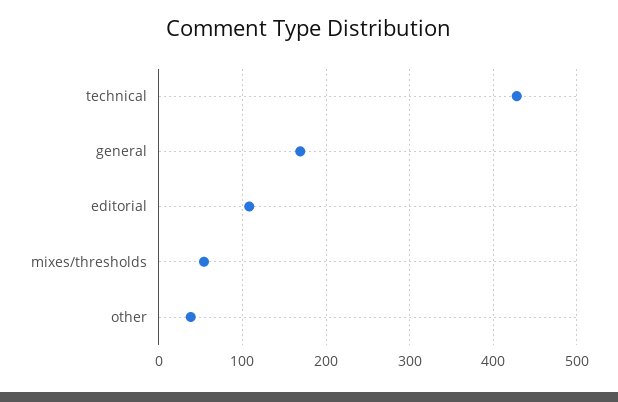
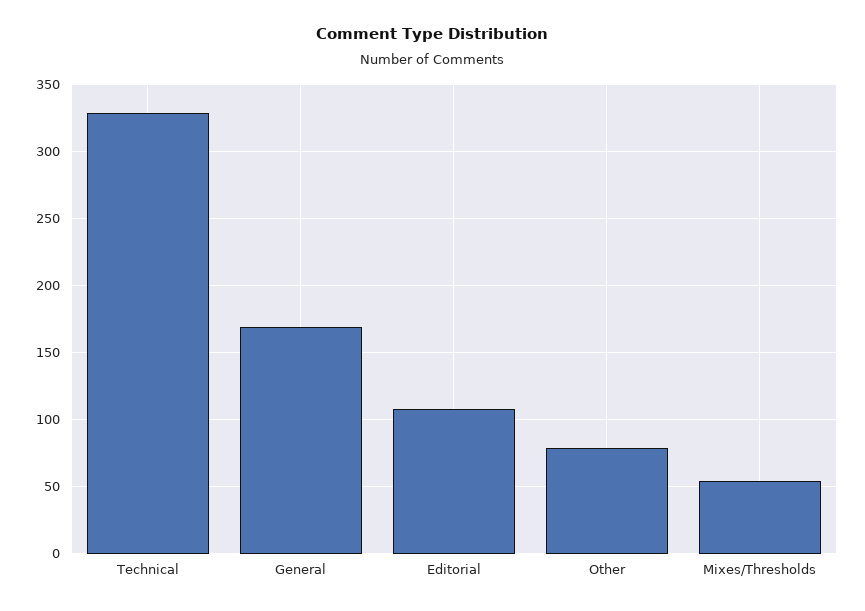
technical: 430 -> 330
other: 40 -> 80

